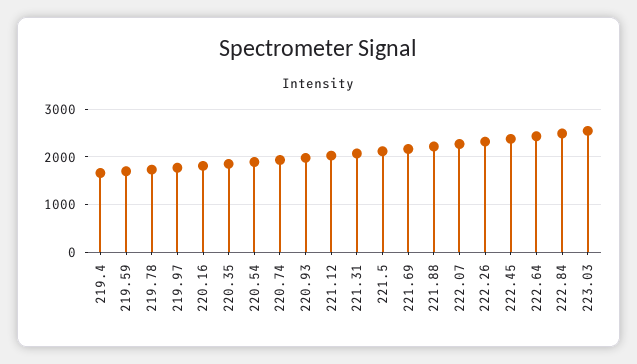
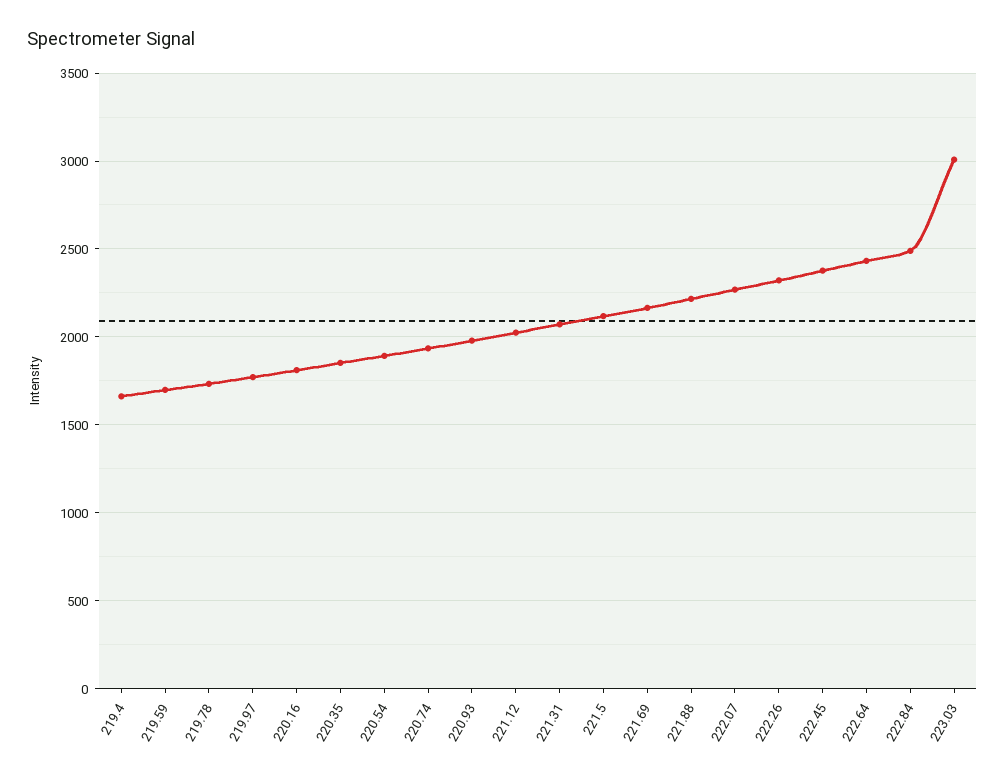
223.03: 2600 -> 3000

